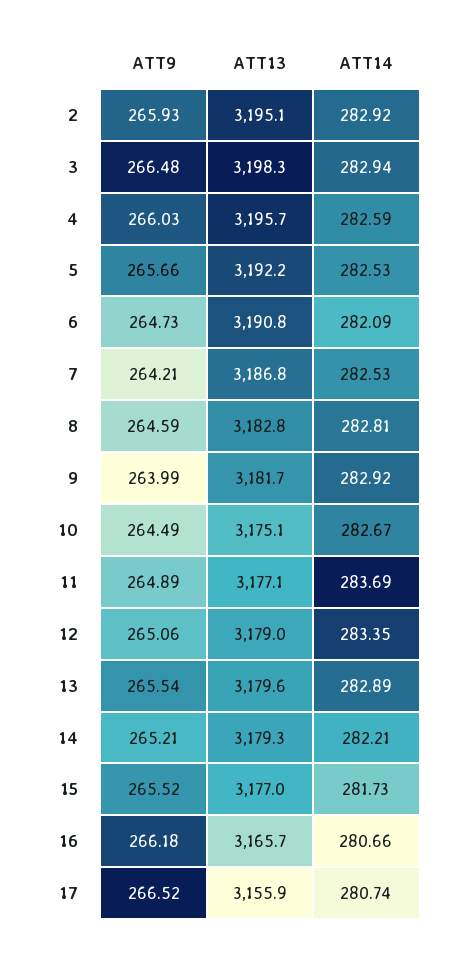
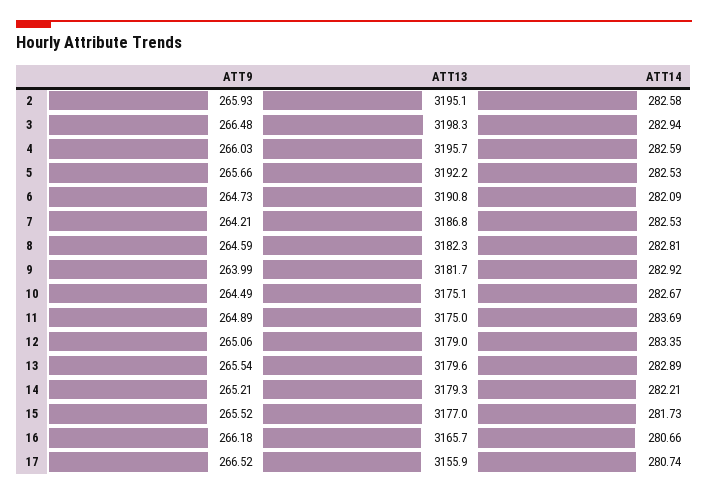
ATT14, 2: 282.92 -> 282.58
ATT13, 8: 3182.8 -> 3182.3
ATT13, 11: 3177.1 -> 3175

